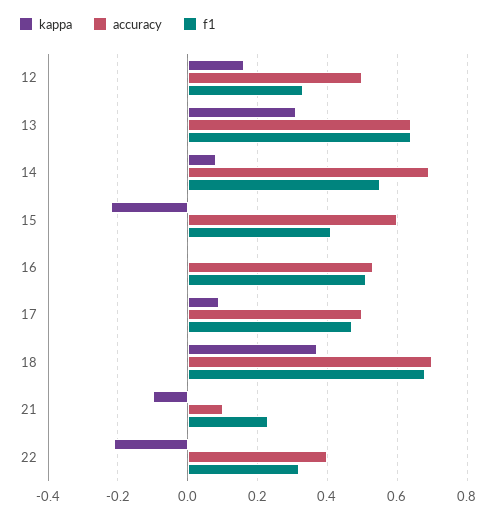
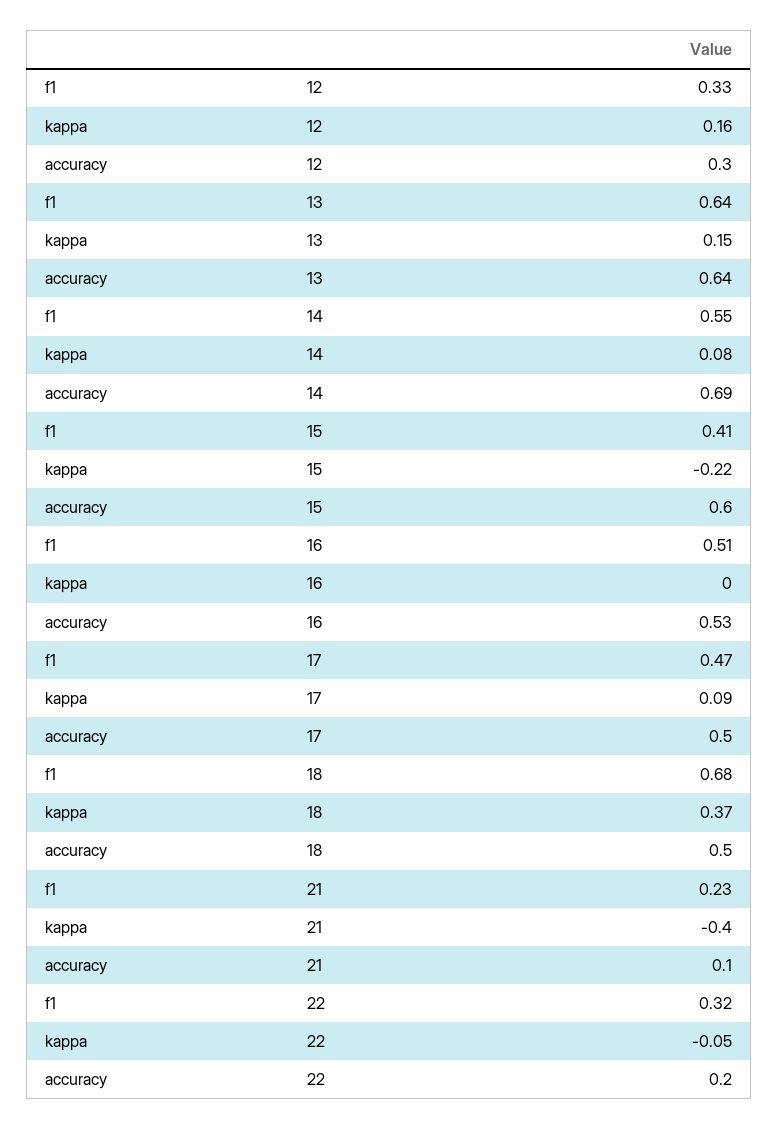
accuracy, 12: 0.5 -> 0.3
kappa, 13: 0.3 -> 0.15
accuracy, 18: 0.7 -> 0.5
kappa, 21: -0.1 -> -0.4
kappa, 22: -0.2 -> -0.05
accuracy, 22: 0.4 -> 0.2

